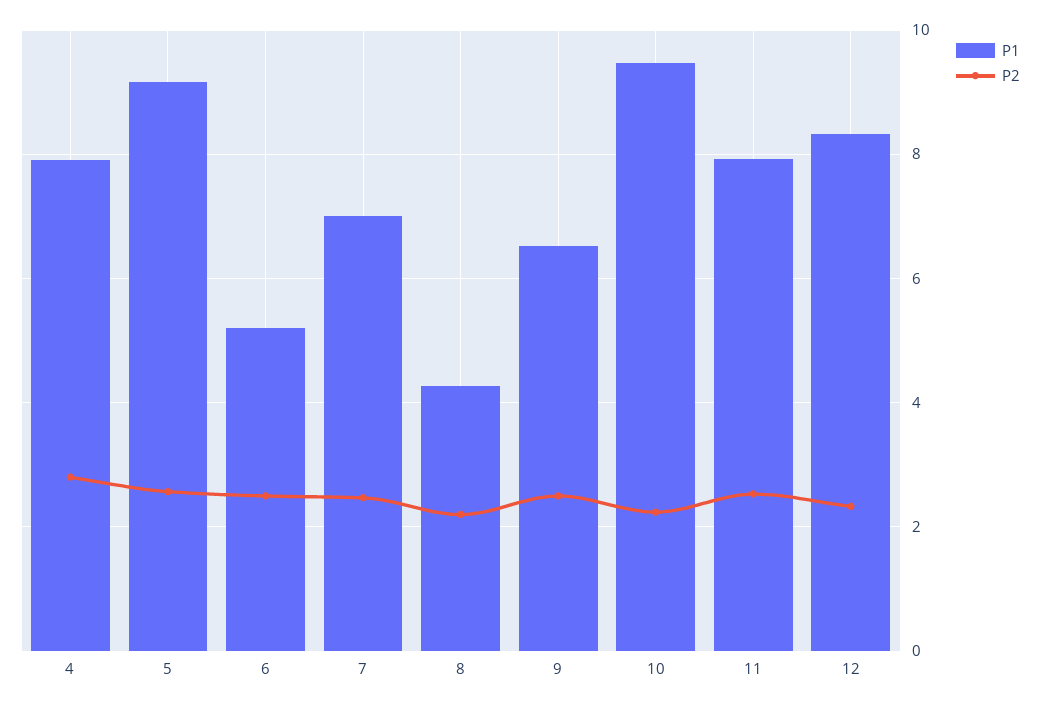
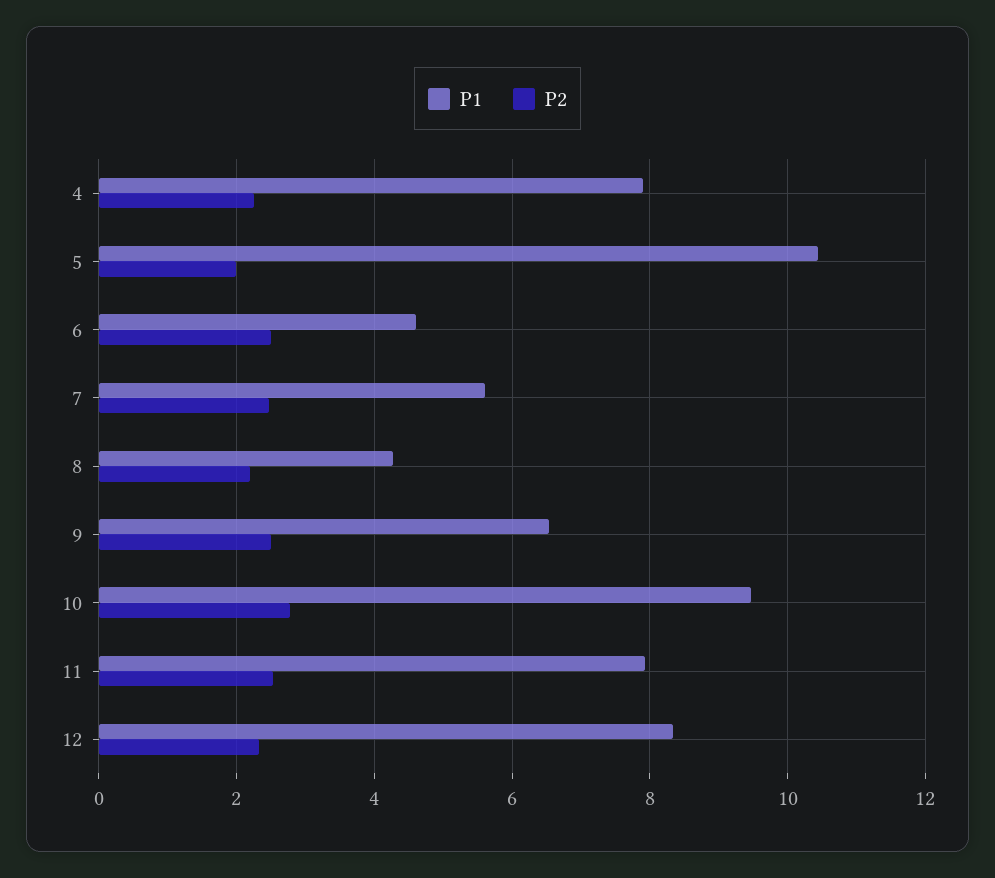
P2, 4: 2.8 -> 2.2
P1, 5: 9.2 -> 10.4
P2, 5: 2.6 -> 2
P1, 6: 5.2 -> 4.6
P1, 7: 7 -> 5.6
P2, 10: 2.2 -> 2.8

